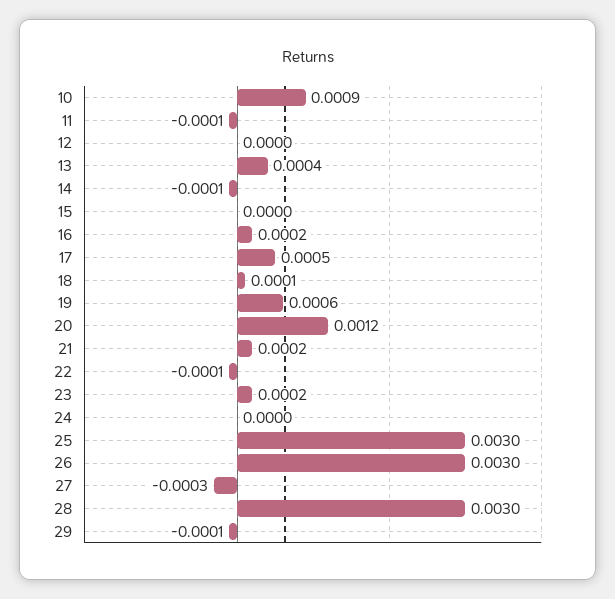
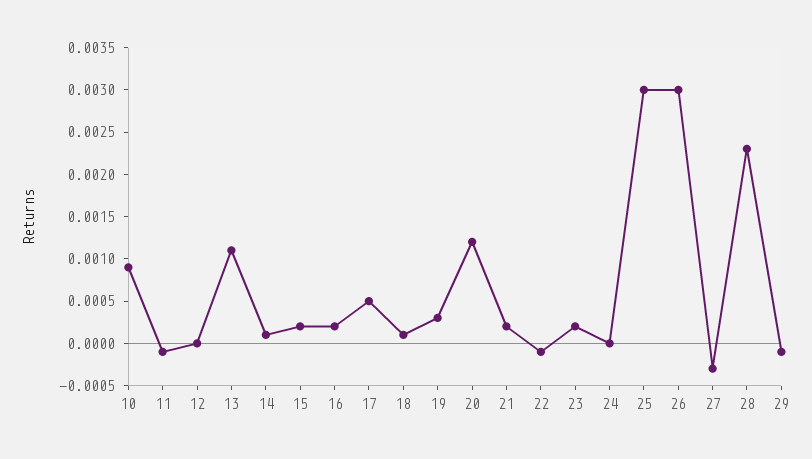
13: 0.0004 -> 0.0011
14: -0.0001 -> 0.0001
15: 0 -> 0.0002
19: 0.0006 -> 0.0003
28: 0.003 -> 0.0023

